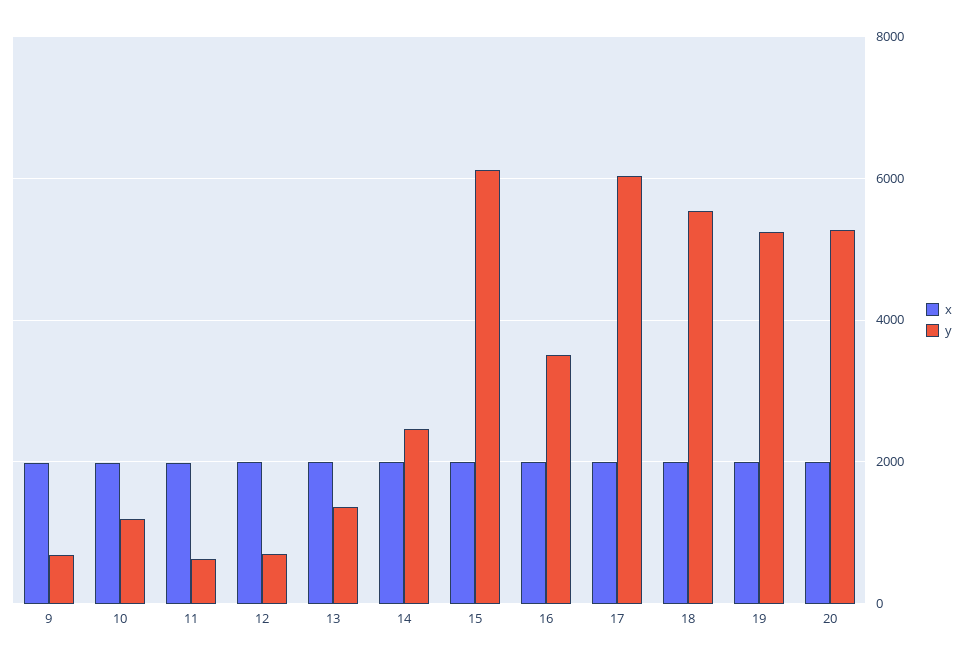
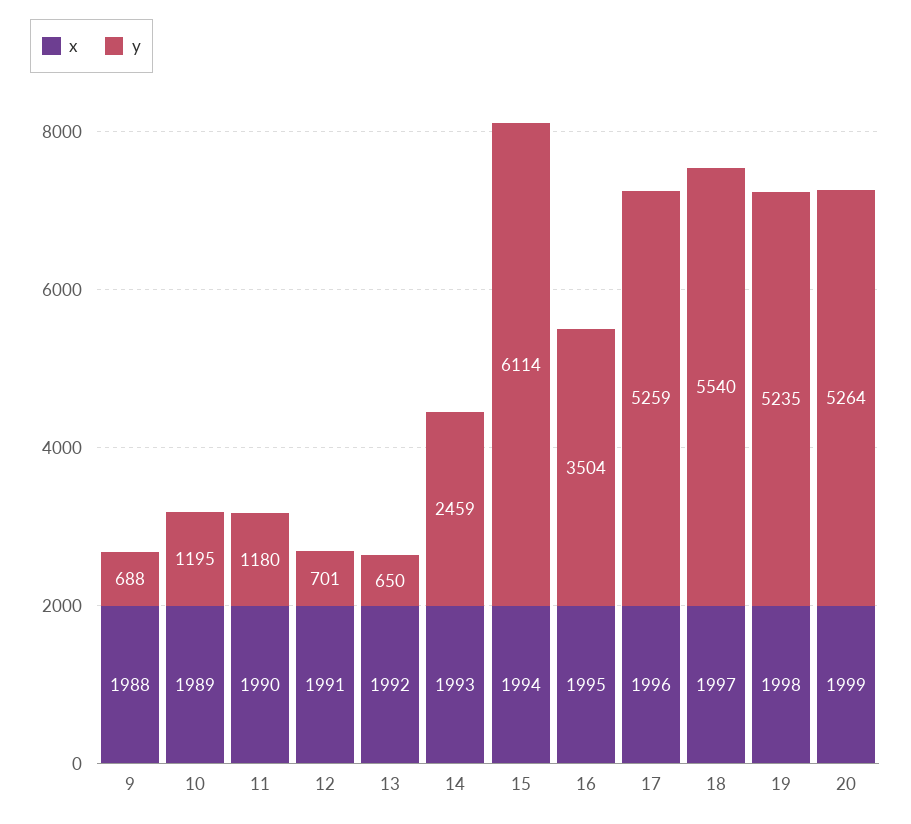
y, 11: 600 -> 1180
y, 13: 1400 -> 650
y, 17: 6000 -> 5259

